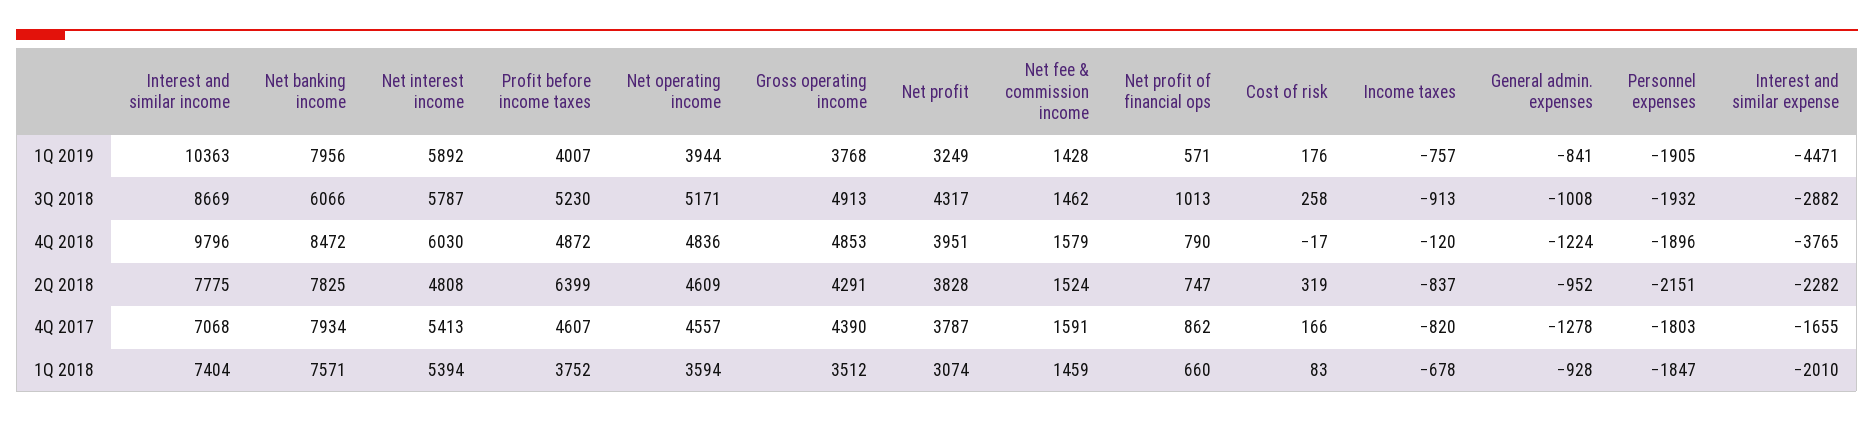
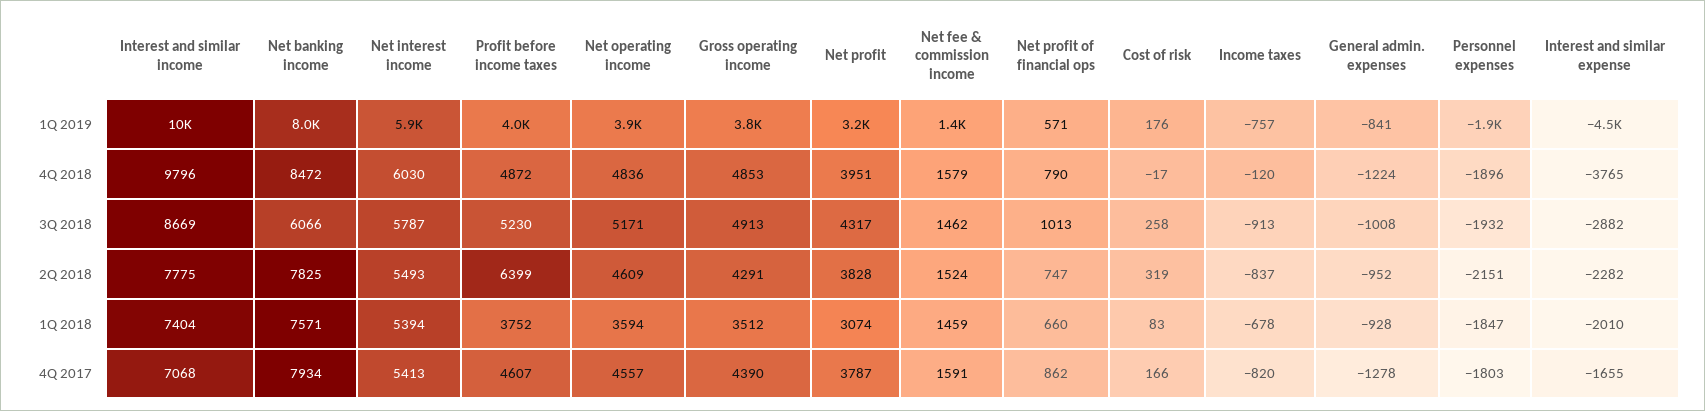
Net interest income, 2Q 2018: 4808 -> 5493

